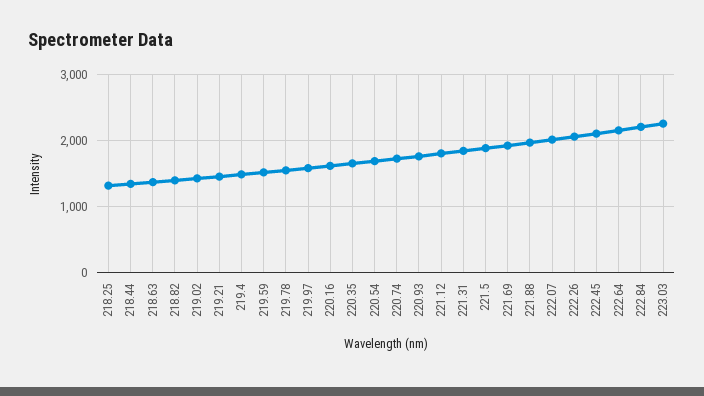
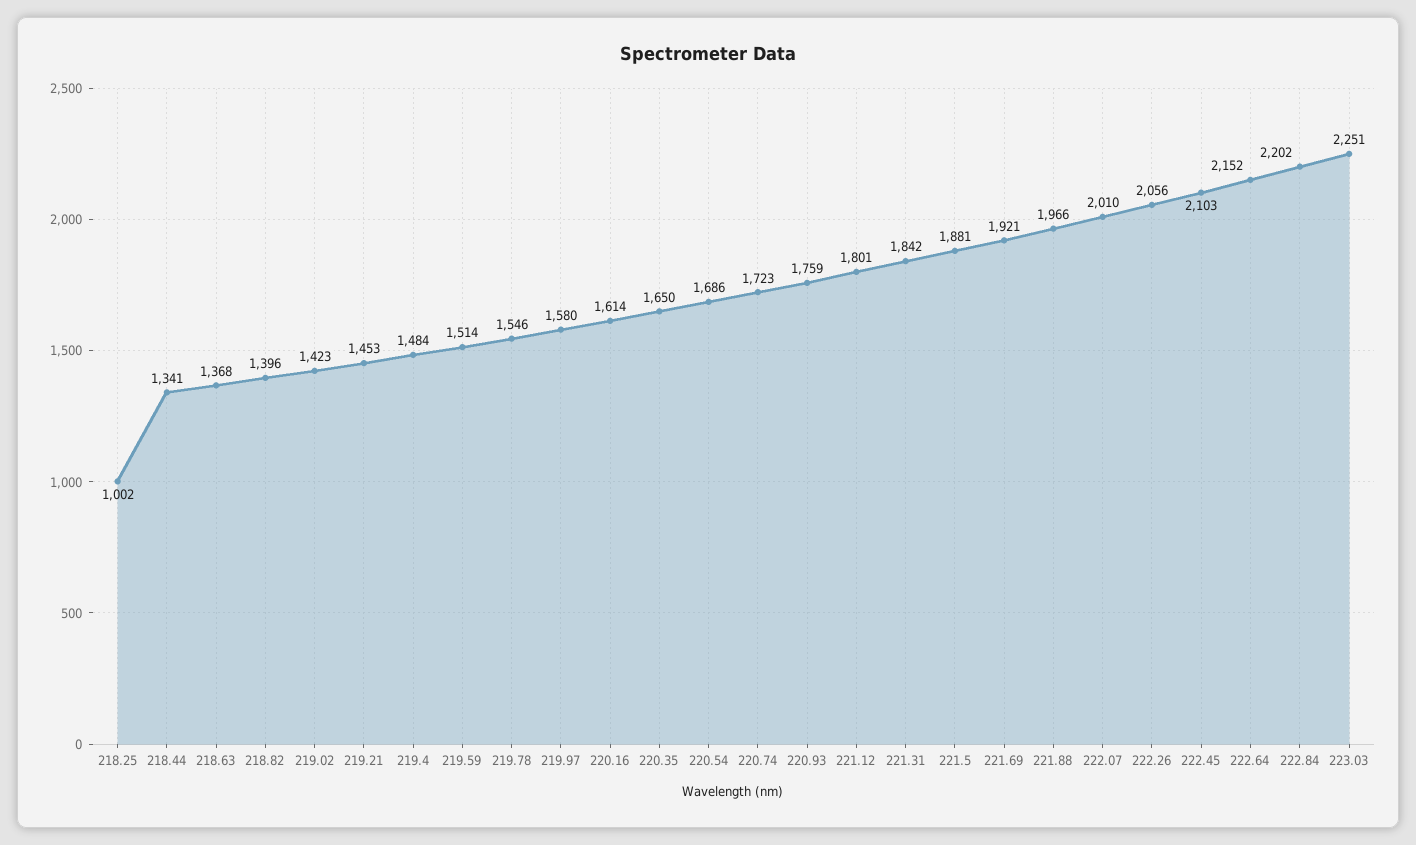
218.25: 1300 -> 1002

